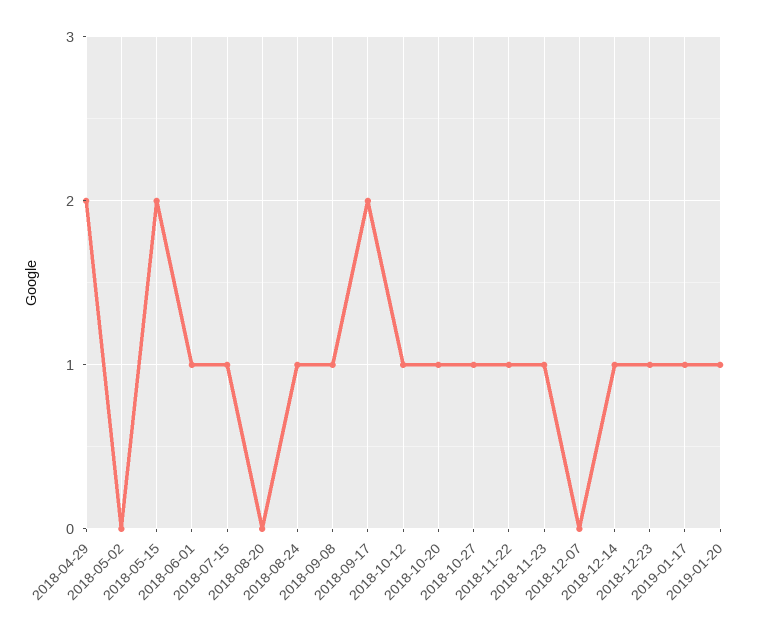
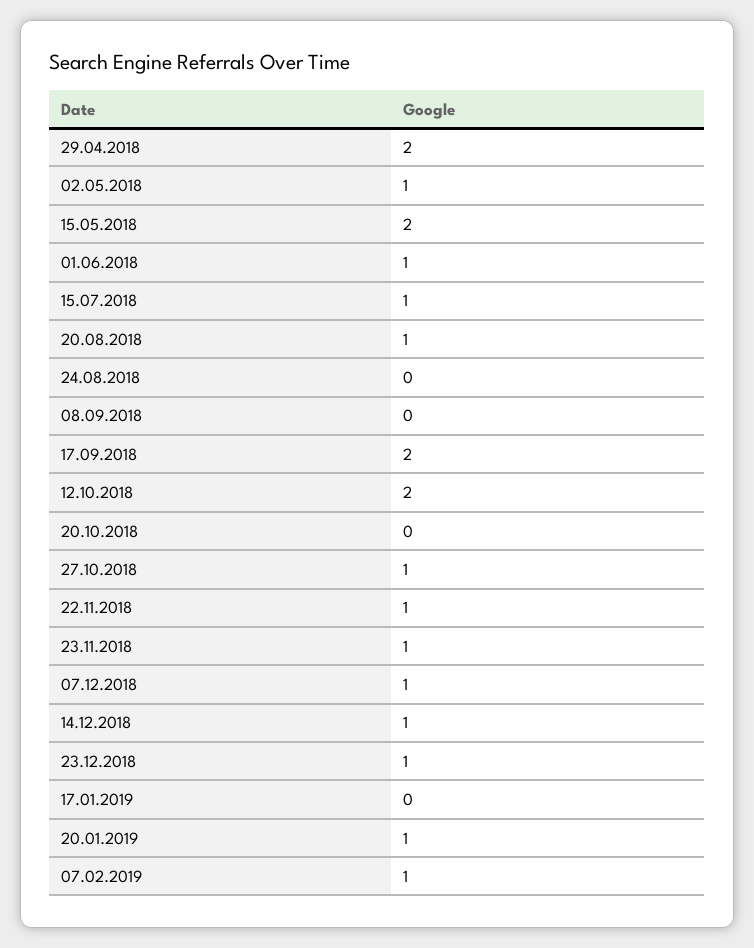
2018-05-02: 0 -> 1
2018-08-20: 0 -> 1
2018-08-24: 1 -> 0
2018-09-08: 1 -> 0
2018-10-12: 1 -> 2
2018-10-20: 1 -> 0
2018-12-07: 0 -> 1
2019-01-17: 1 -> 0
07.02.2019: none -> 1

